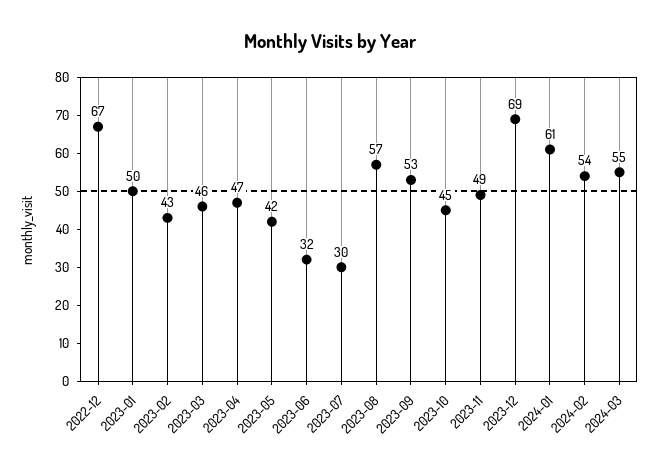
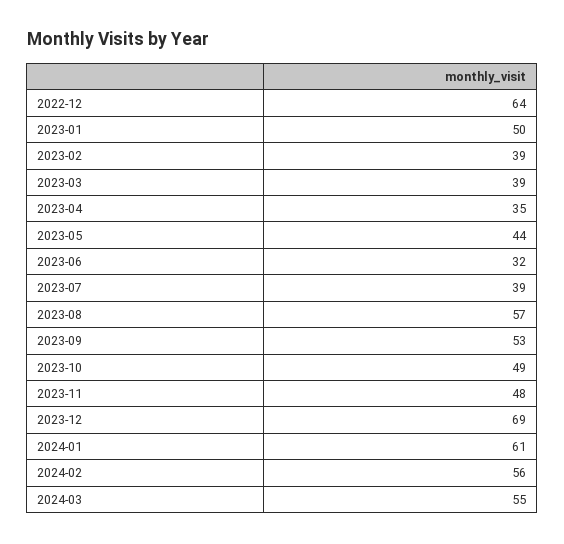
2022-12: 67 -> 64
2023-02: 43 -> 39
2023-03: 46 -> 39
2023-04: 47 -> 35
2023-05: 42 -> 44
2023-07: 30 -> 39
2023-10: 45 -> 49
2023-11: 49 -> 48
2024-02: 54 -> 56

